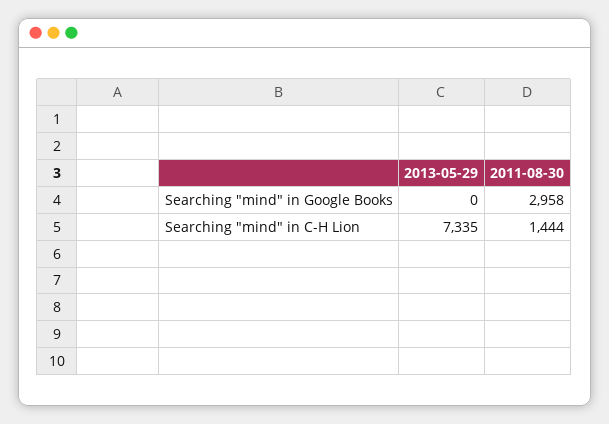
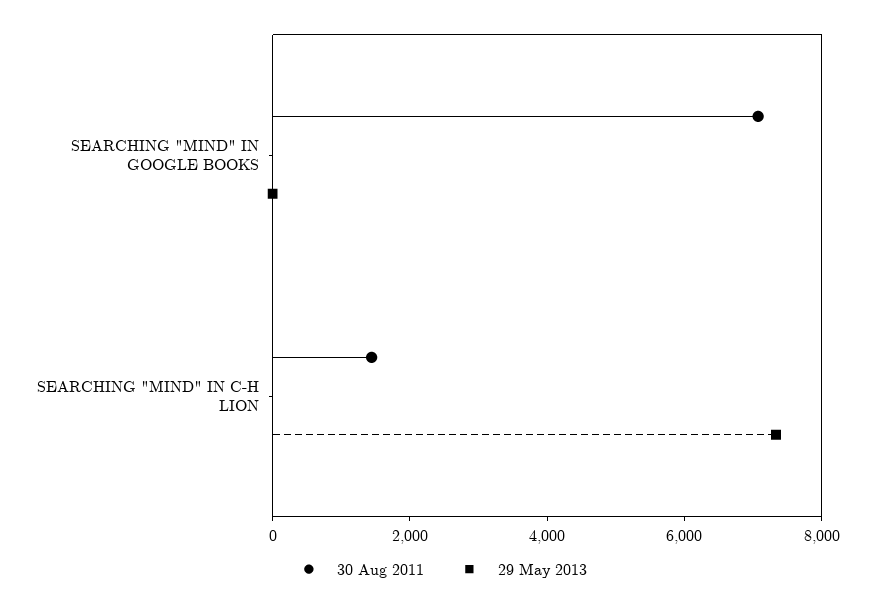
2011-08-30, Searching "mind" in Google Books: 2958 -> 7000

